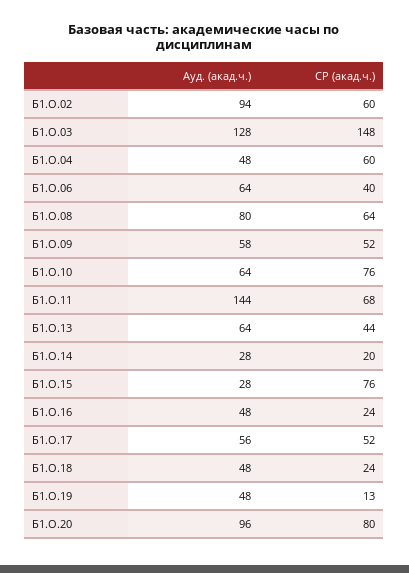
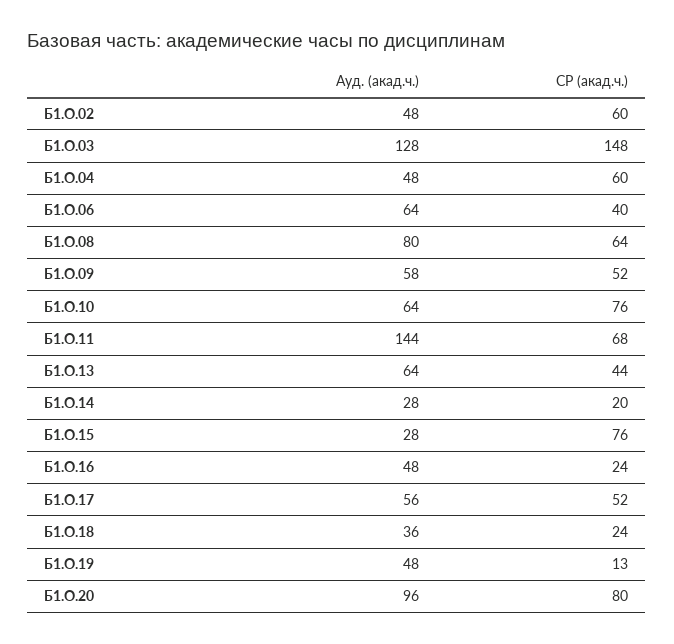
Ауд. (акад.ч.), Б1.О.02: 94 -> 48
Ауд. (акад.ч.), Б1.О.18: 48 -> 36

